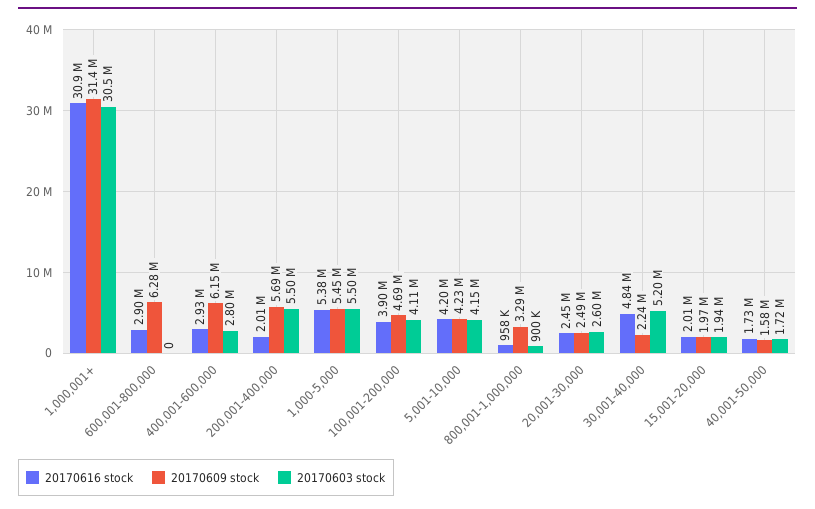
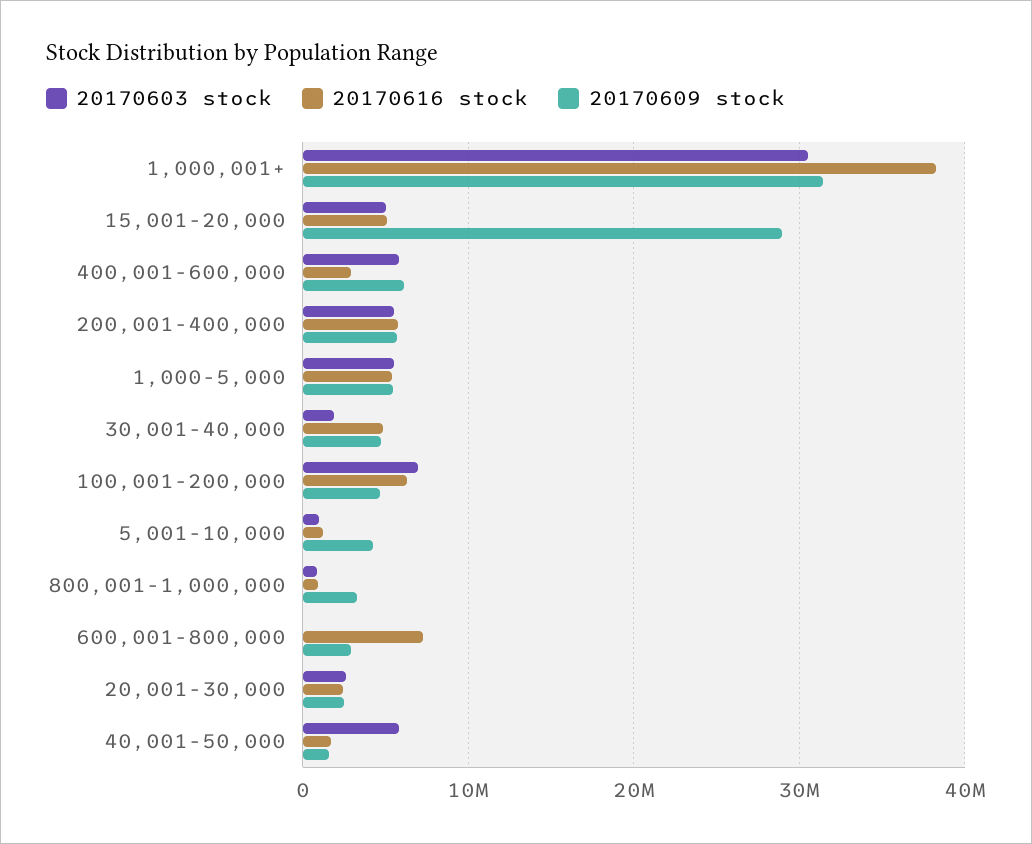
20170616 stock, 1,000,001+: 30900000 -> 38000000
20170616 stock, 600,001-800,000: 2900000 -> 7000000
20170609 stock, 600,001-800,000: 6280000 -> 3000000
20170603 stock, 400,001-600,000: 2800000 -> 6000000
20170616 stock, 200,001-400,000: 2010000 -> 6000000
20170616 stock, 100,001-200,000: 3900000 -> 6000000
20170603 stock, 100,001-200,000: 4110000 -> 7000000
20170616 stock, 5,001-10,000: 4200000 -> 1000000
20170603 stock, 5,001-10,000: 4150000 -> 1000000
20170609 stock, 30,001-40,000: 2240000 -> 5000000
20170603 stock, 30,001-40,000: 5200000 -> 2000000
20170616 stock, 15,001-20,000: 2010000 -> 5000000
20170609 stock, 15,001-20,000: 1970000 -> 29000000
20170603 stock, 15,001-20,000: 1940000 -> 5000000
20170603 stock, 40,001-50,000: 1720000 -> 6000000

